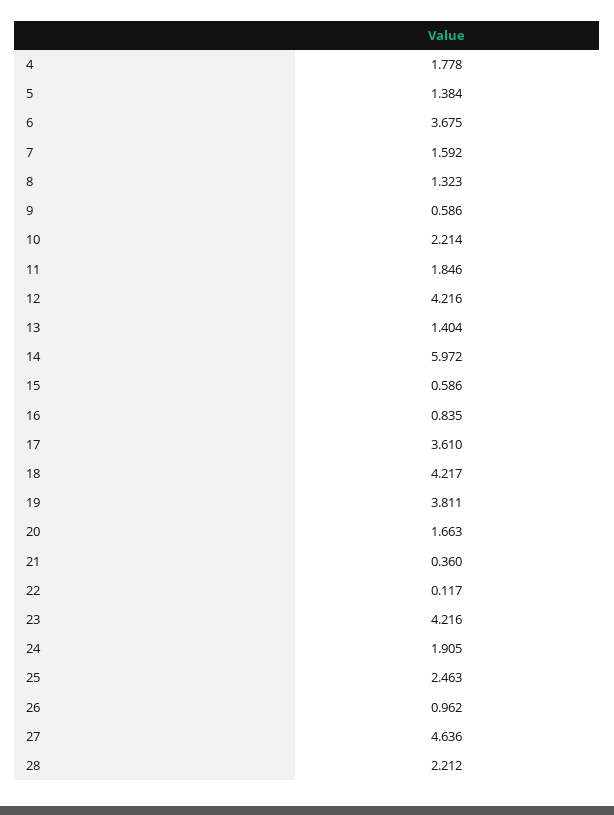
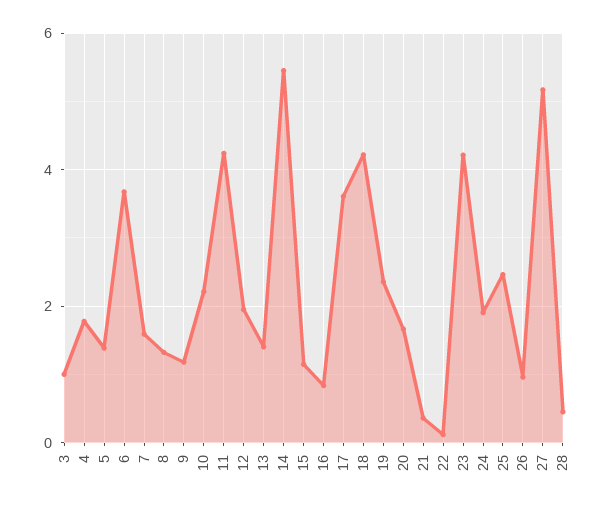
9: 0.586 -> 1.2
11: 1.846 -> 4.2
12: 4.216 -> 2
14: 5.972 -> 5.4
15: 0.586 -> 1.2
19: 3.811 -> 2.4
27: 4.636 -> 5.2
28: 2.212 -> 0.4
3: none -> 1

